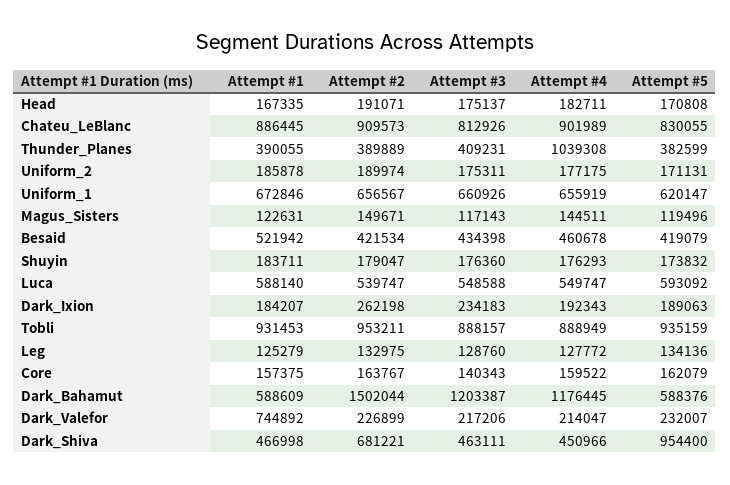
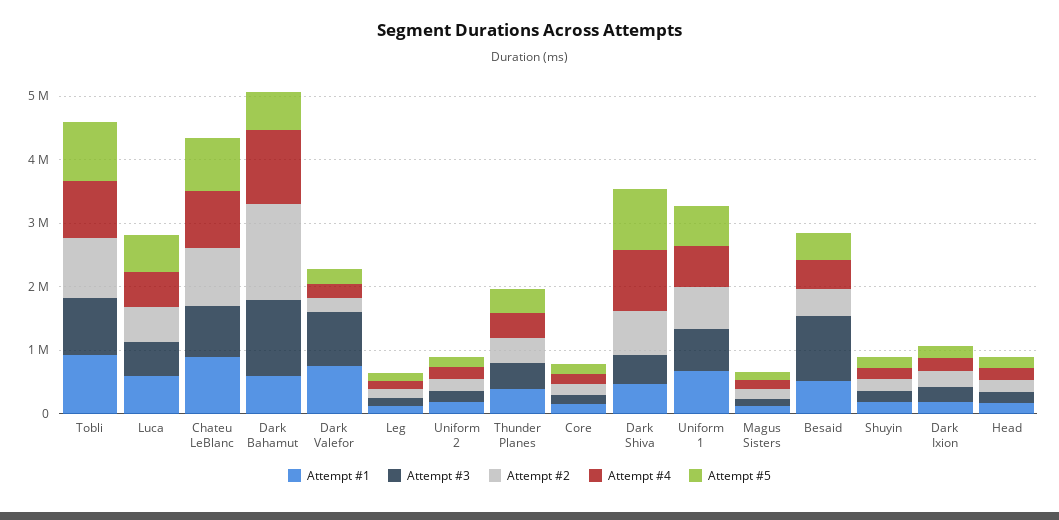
Attempt #4, Thunder_Planes: 1039308 -> 400000
Attempt #3, Besaid: 434398 -> 1000000
Attempt #3, Dark_Valefor: 217206 -> 800000
Attempt #4, Dark_Shiva: 450966 -> 1000000

